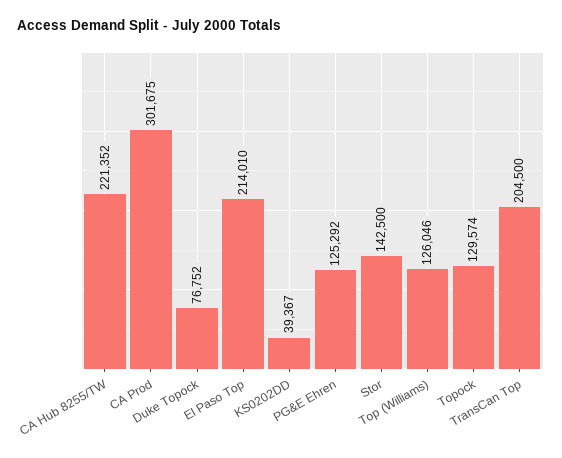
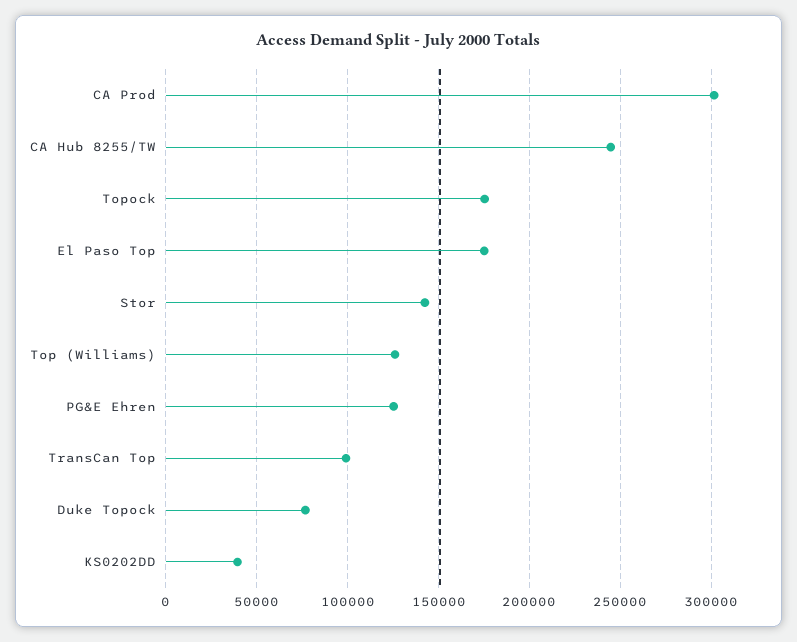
CA Hub 8255/TW: 221352 -> 245000
El Paso Top: 214010 -> 175000
Topock: 129574 -> 175000
TransCan Top: 204500 -> 100000

